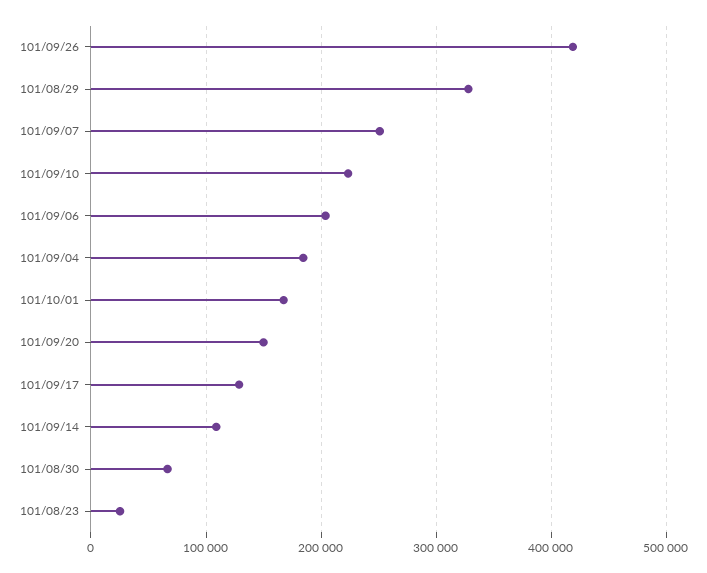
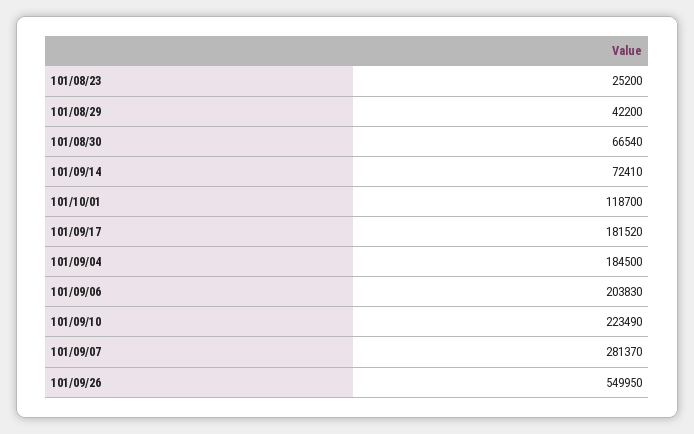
101/09/26: 420000 -> 549950
101/08/29: 330000 -> 42200
101/09/07: 250000 -> 281370
101/10/01: 170000 -> 118700
101/09/20: 150000 -> none
101/09/17: 130000 -> 181520
101/09/14: 110000 -> 72410

